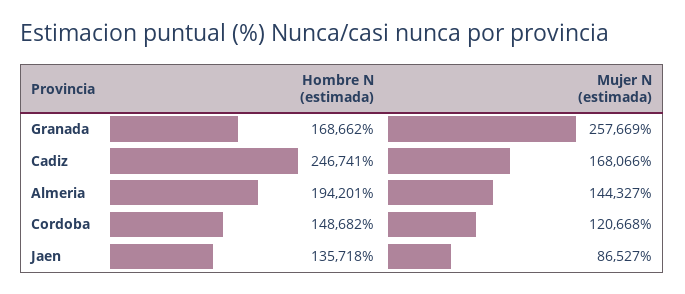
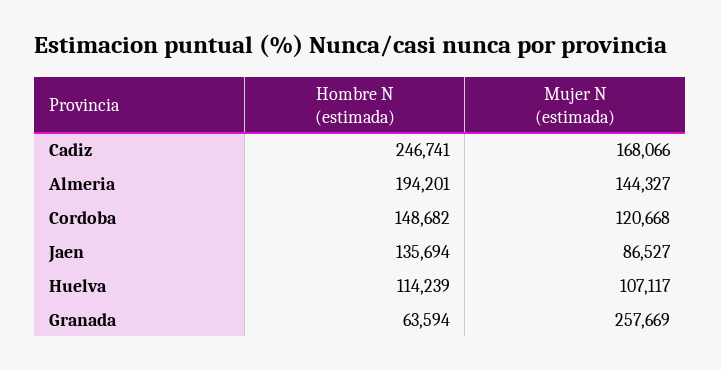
Hombre N (estimada), Granada: 168662 -> 63594
Hombre N (estimada), Jaen: 135718 -> 135694
Hombre N (estimada), Huelva: none -> 114239
Mujer N (estimada), Huelva: none -> 107117

